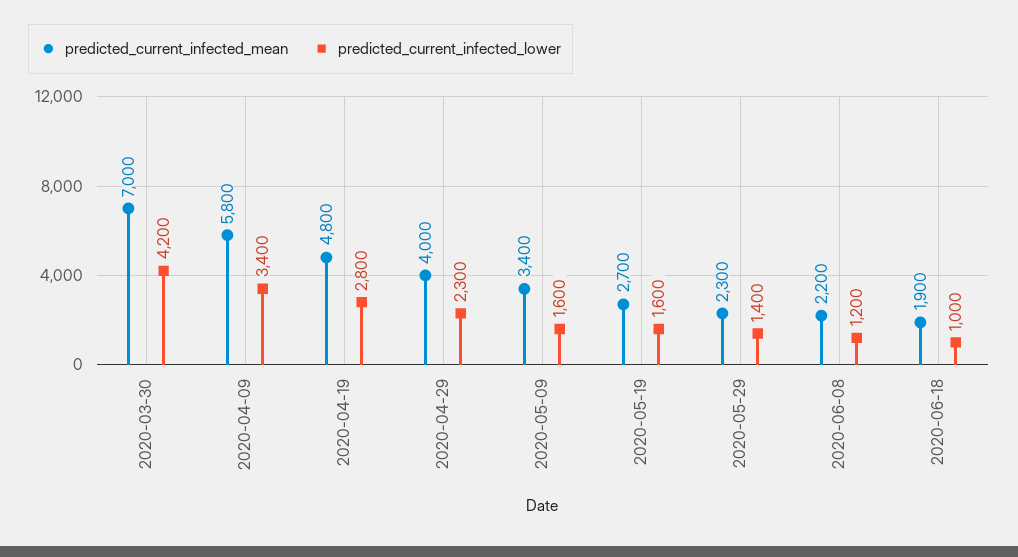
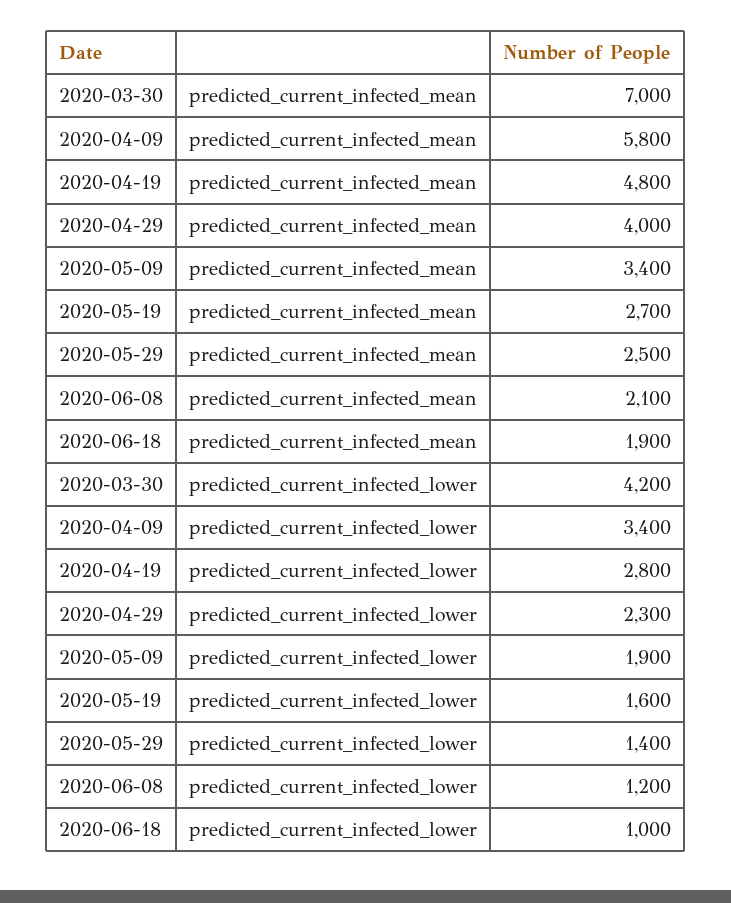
predicted_current_infected_lower, 2020-05-09: 1600 -> 1900
predicted_current_infected_mean, 2020-05-29: 2300 -> 2500
predicted_current_infected_mean, 2020-06-08: 2200 -> 2100

